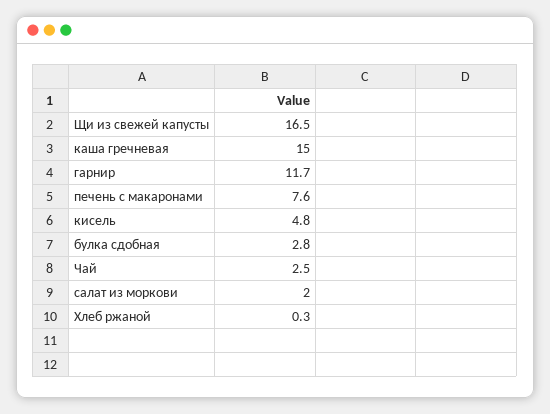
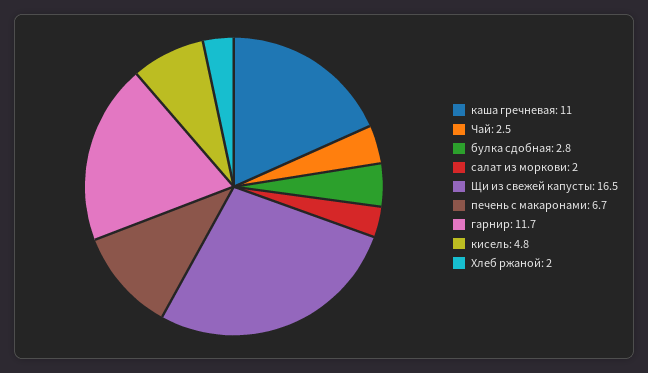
каша гречневая: 15 -> 11
печень с макаронами: 7.6 -> 6.7
Хлеб ржаной: 0.3 -> 2

